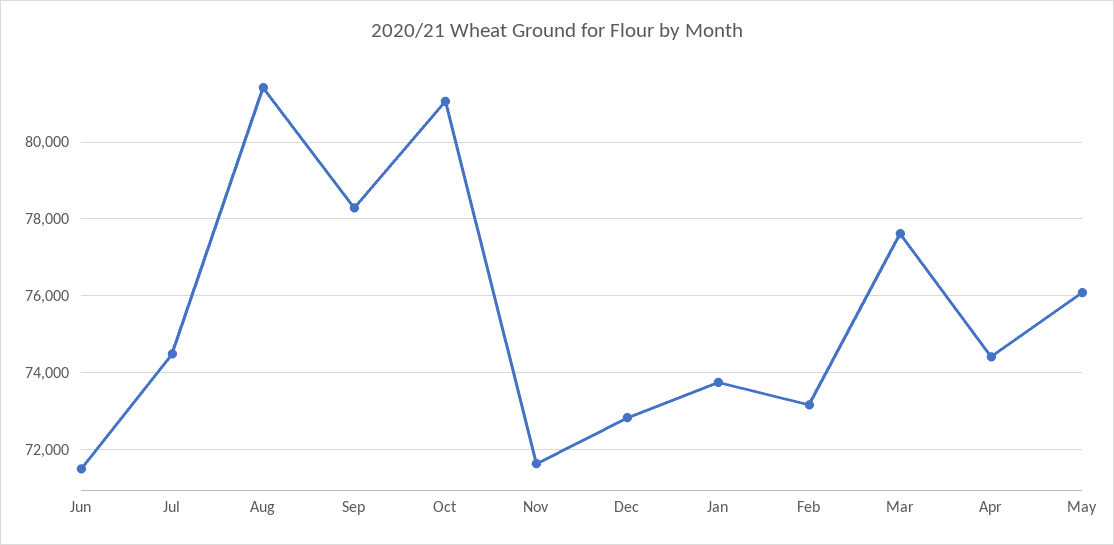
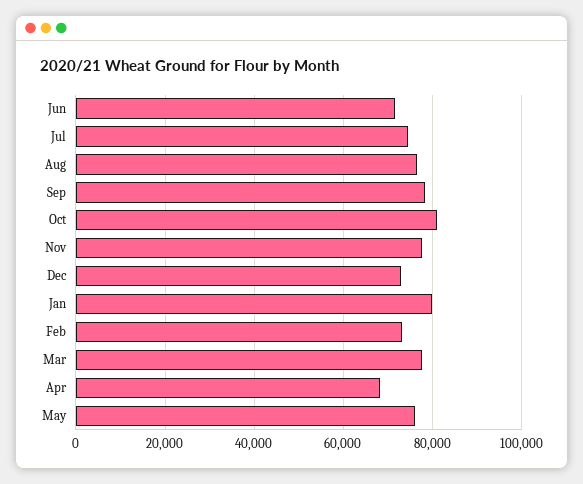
Aug: 81400 -> 76000
Nov: 71600 -> 78000
Jan: 73800 -> 80000
Apr: 74400 -> 68000

